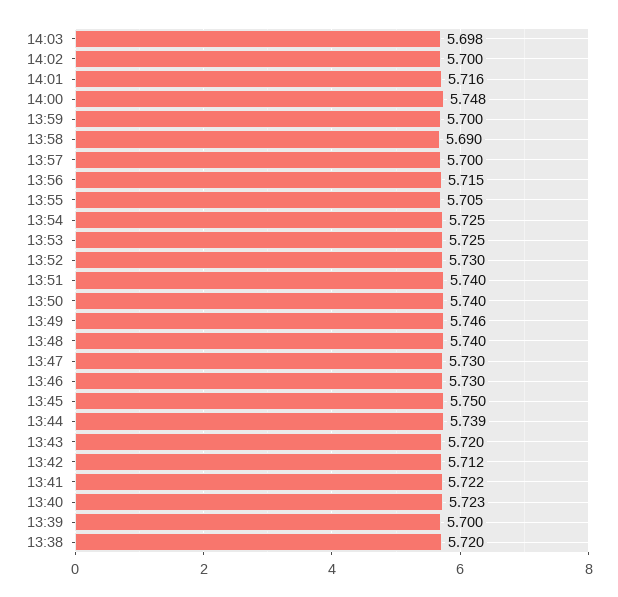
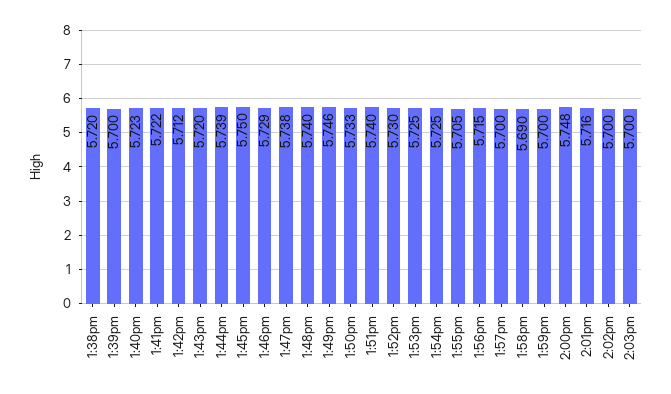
14:03: 5.698 -> 5.7
13:50: 5.74 -> 5.733
13:47: 5.73 -> 5.738
13:46: 5.73 -> 5.729

